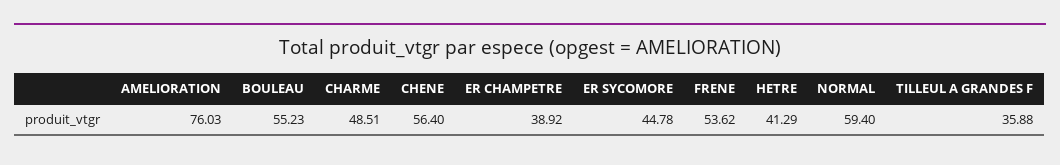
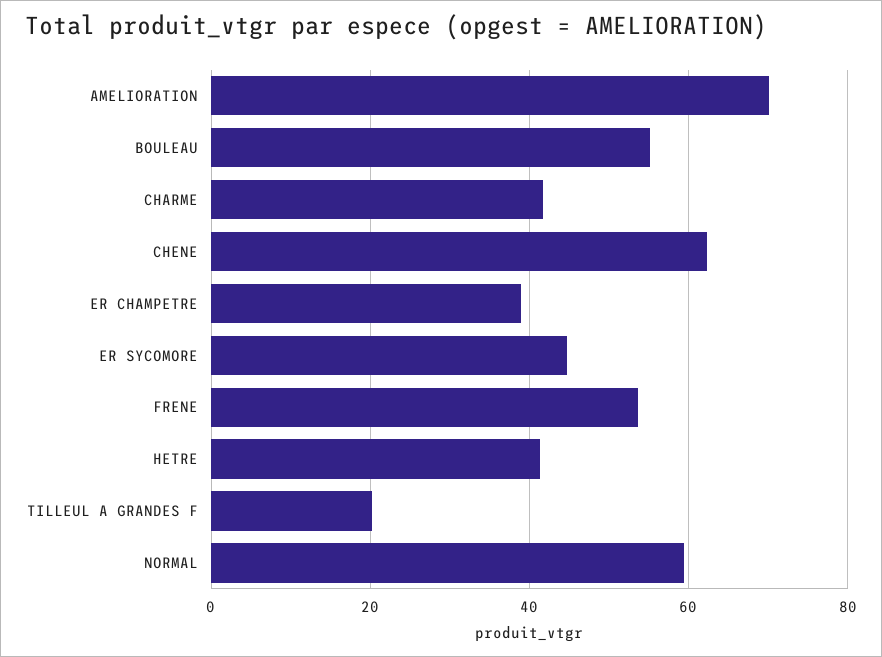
AMELIORATION: 76.03 -> 70
CHARME: 48.51 -> 42
CHENE: 56.4 -> 62
TILLEUL A GRANDES F: 35.88 -> 20

